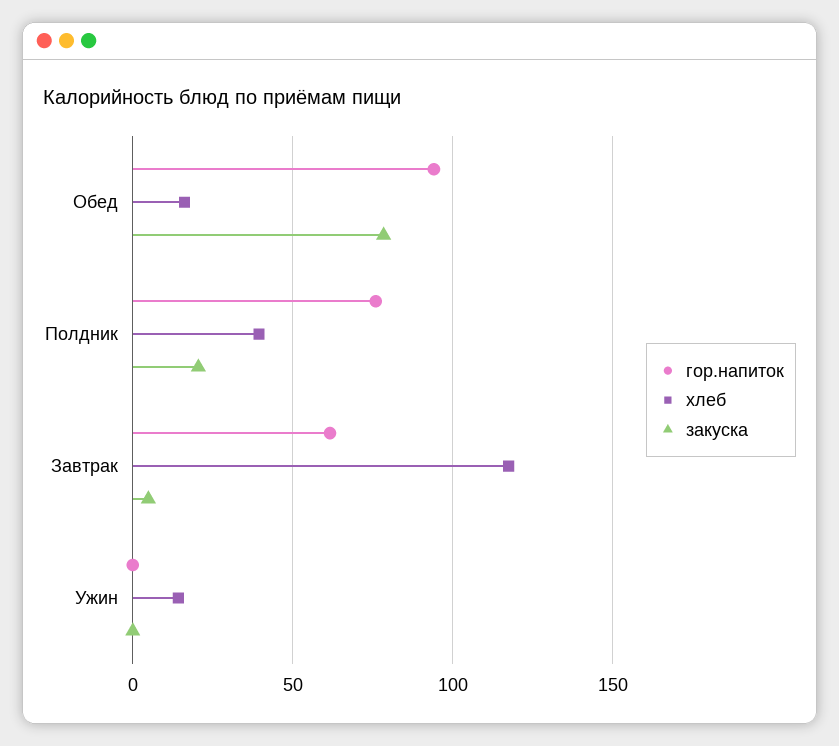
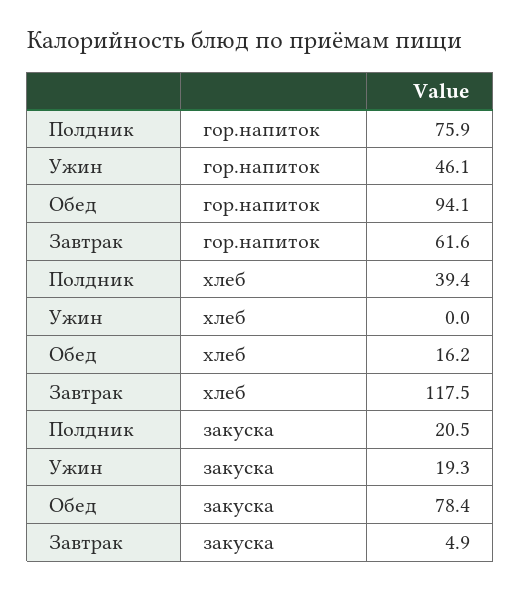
гор.напиток, Ужин: 0 -> 46.1
хлеб, Ужин: 15 -> 0
закуска, Ужин: 0 -> 19.3

